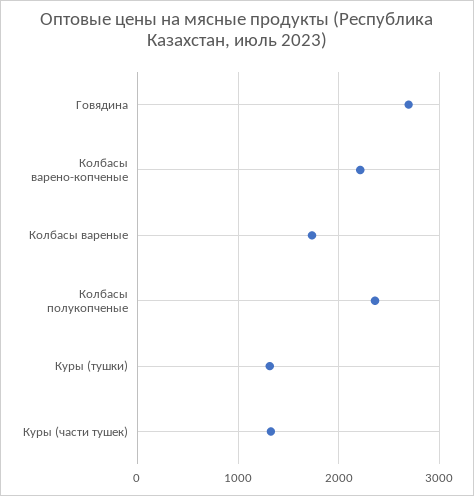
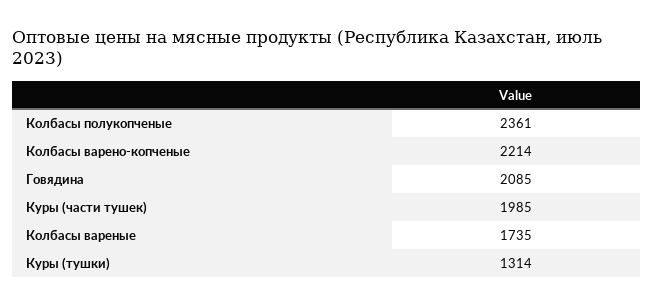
Говядина: 2700 -> 2085
Куры (части тушек): 1300 -> 1985

